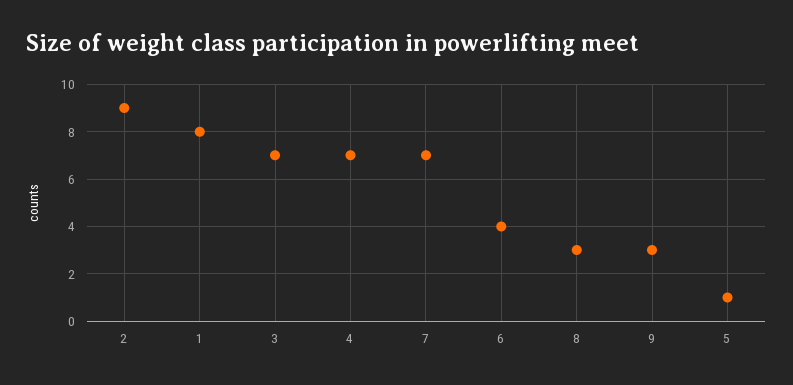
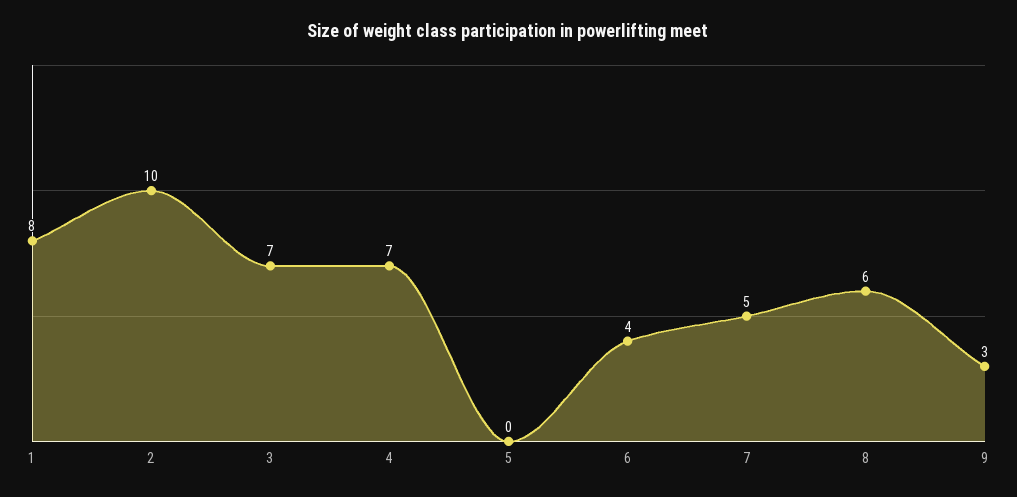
2: 9 -> 10
7: 7 -> 5
8: 3 -> 6
5: 1 -> 0

